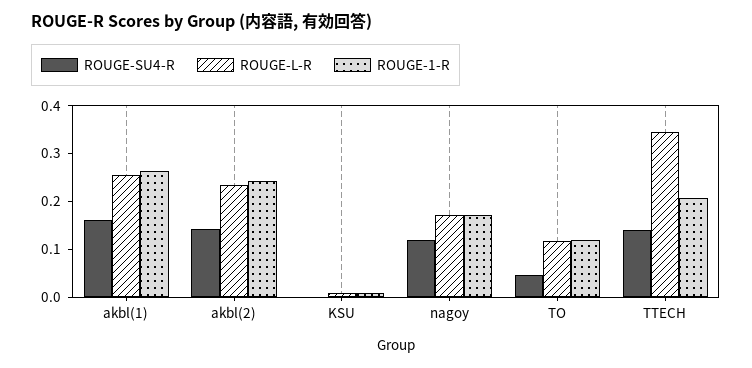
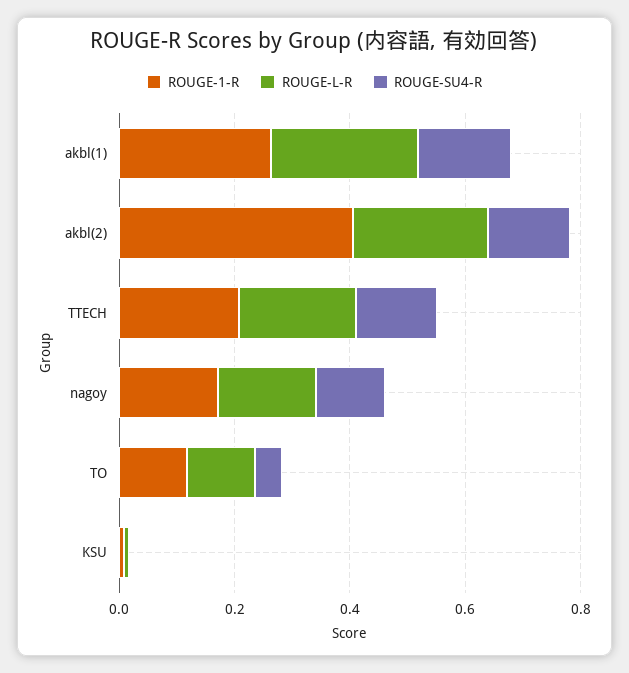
ROUGE-1-R, akbl(2): 0.24 -> 0.4
ROUGE-L-R, TTECH: 0.34 -> 0.2

